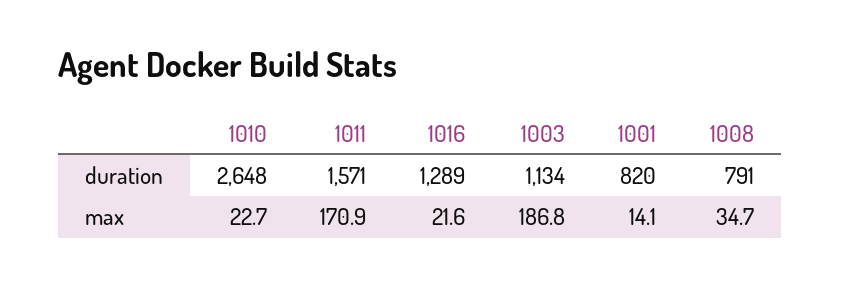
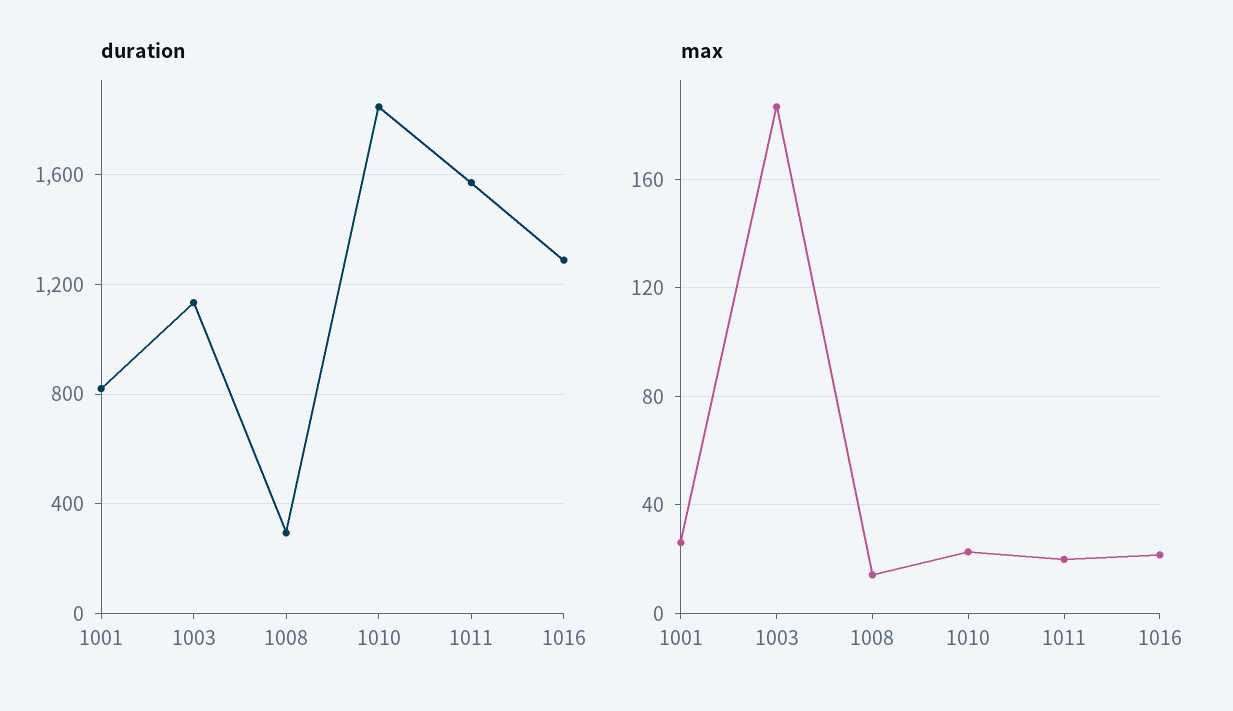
duration, 1010: 2648 -> 1850
duration, 1008: 791 -> 300
max, 1011: 170.9 -> 20
max, 1001: 14.1 -> 25
max, 1008: 34.7 -> 15

